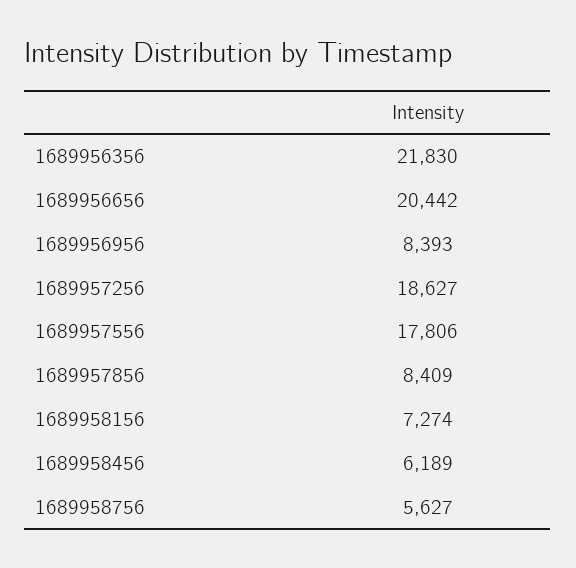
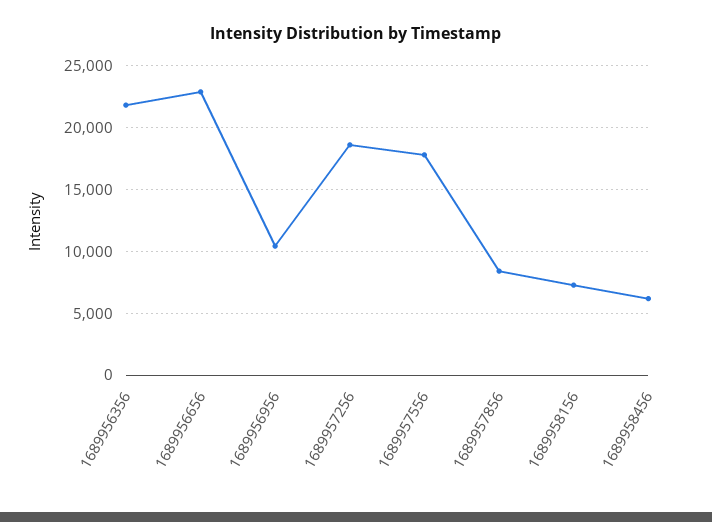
1689956656: 20442 -> 23000
1689956956: 8393 -> 10500
1689958756: 5627 -> none

